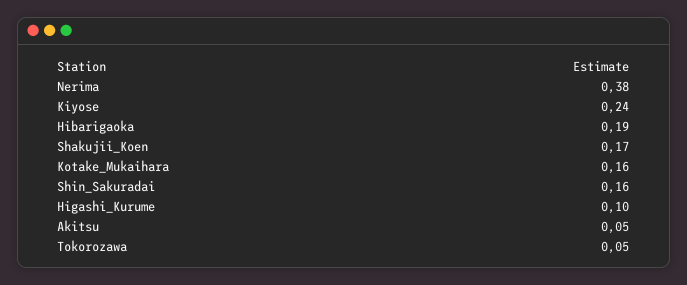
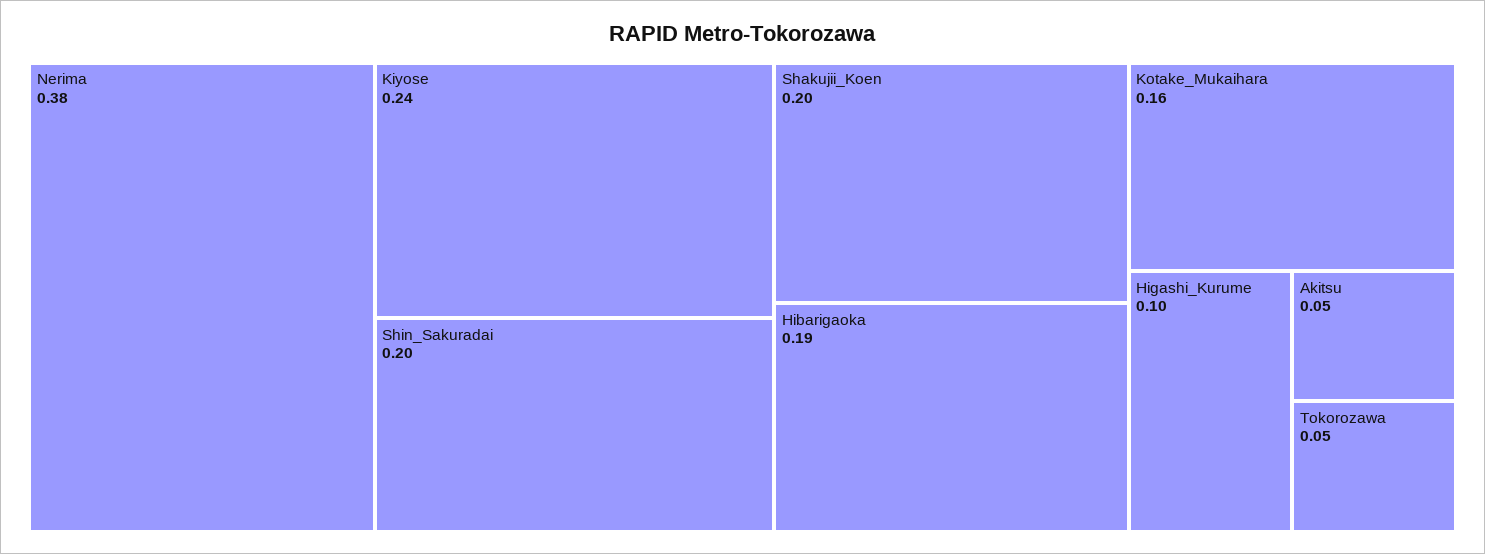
Shakujii_Koen: 0.17 -> 0.2
Shin_Sakuradai: 0.16 -> 0.2

